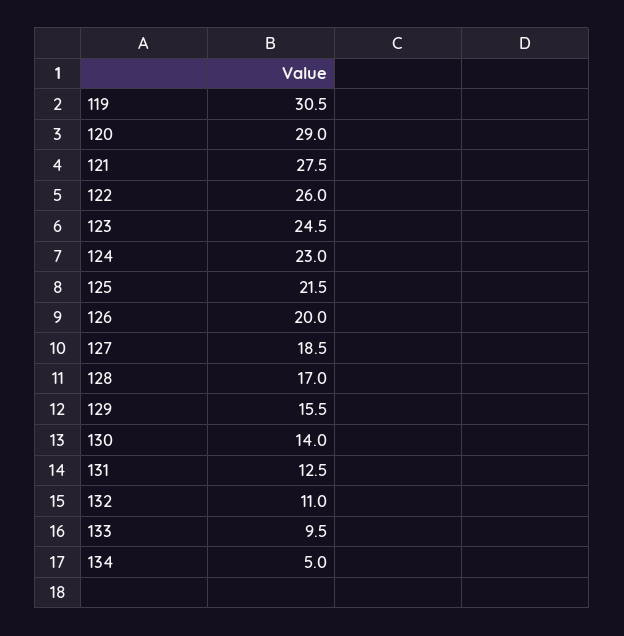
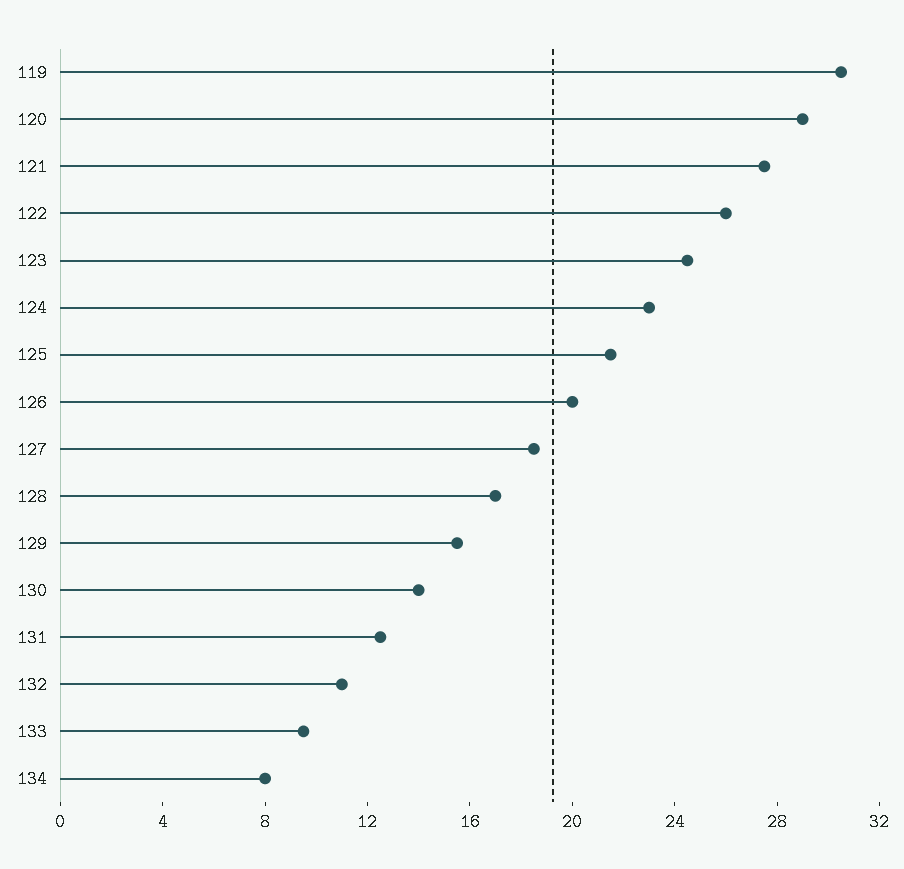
134: 5 -> 8

